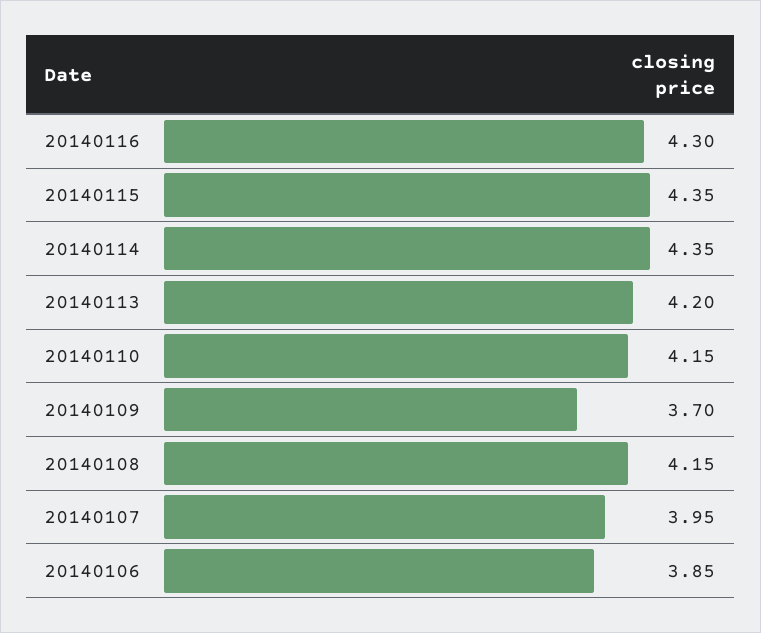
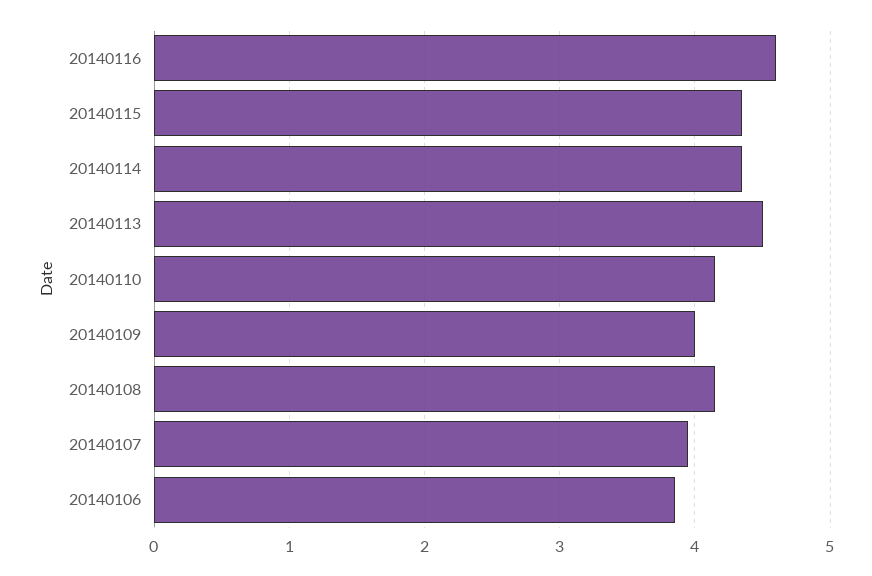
20140116: 4.3 -> 4.6
20140113: 4.2 -> 4.5
20140109: 3.7 -> 4

